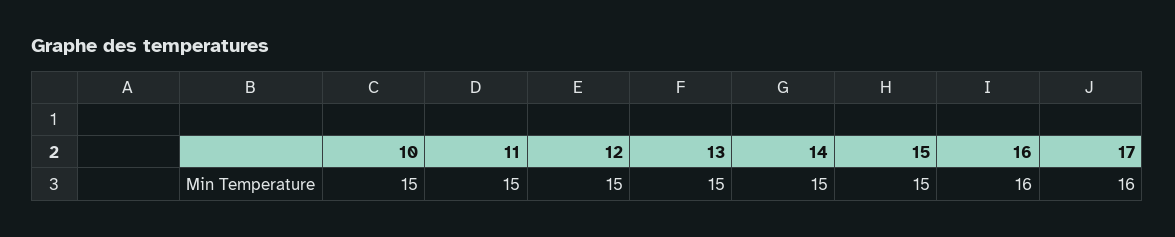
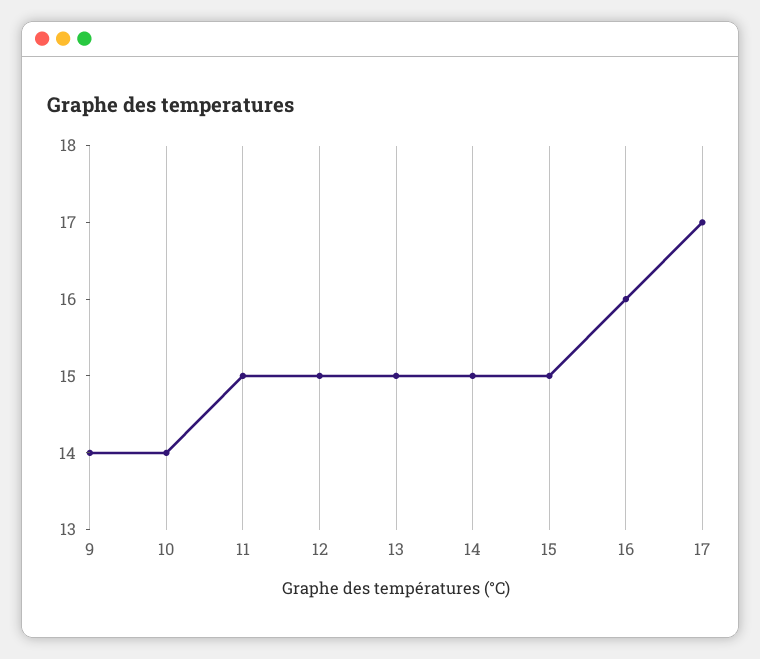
10: 15 -> 14
17: 16 -> 17
9: none -> 14

